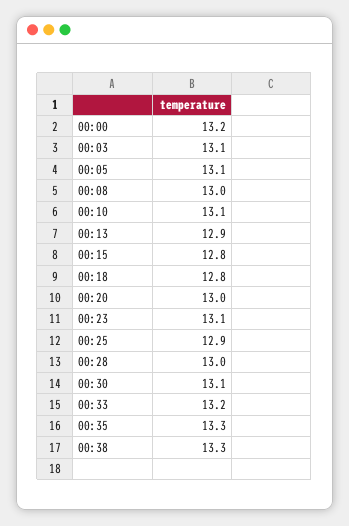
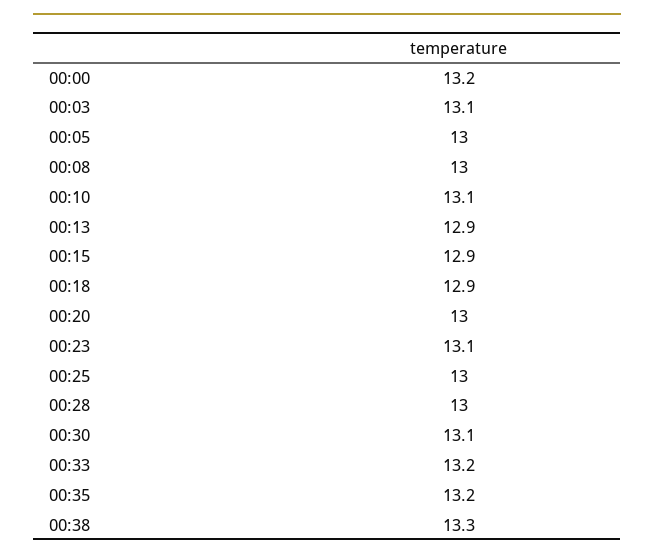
00:05: 13.1 -> 13
00:15: 12.8 -> 12.9
00:18: 12.8 -> 12.9
00:25: 12.9 -> 13
00:35: 13.3 -> 13.2

